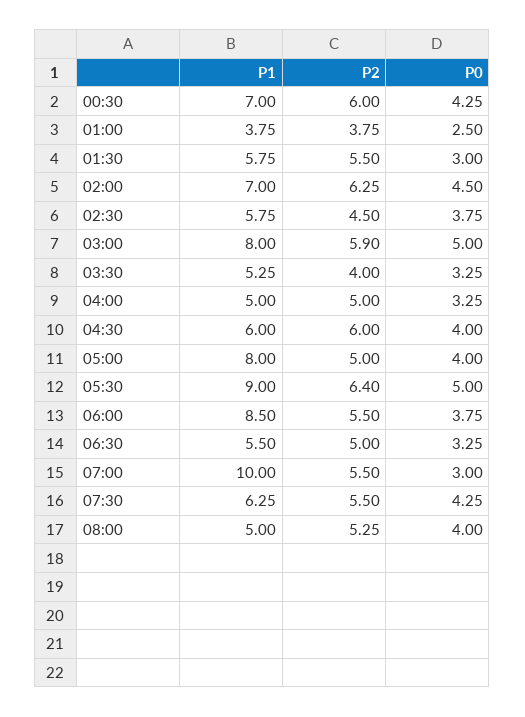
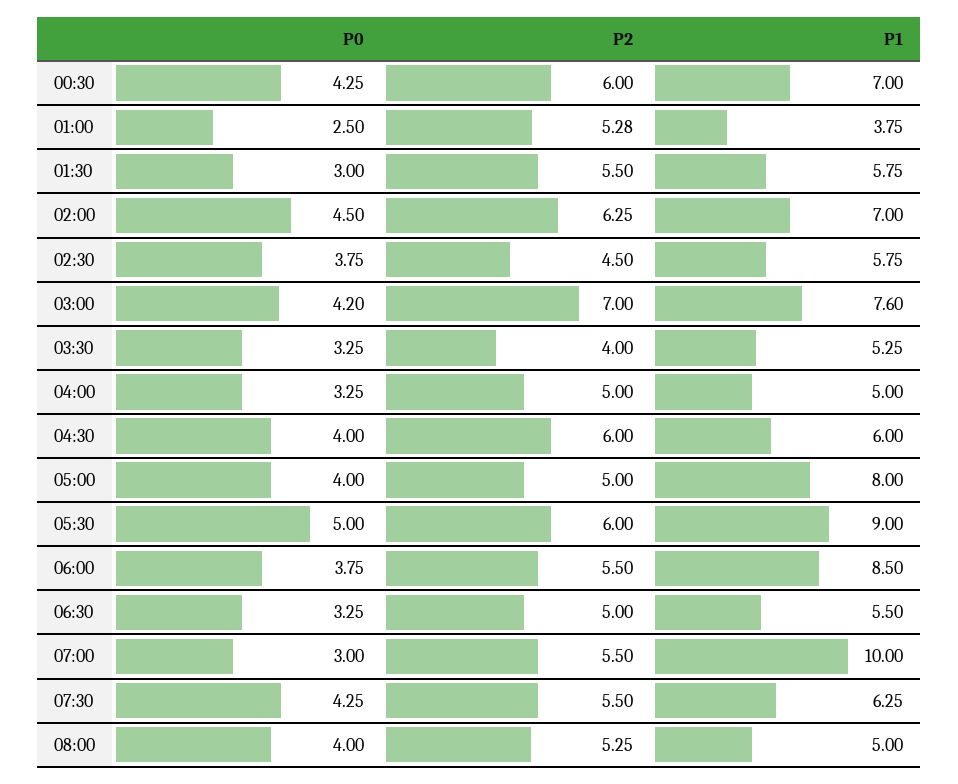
P2, 01:00: 3.75 -> 5.28
P1, 03:00: 8 -> 7.6
P2, 03:00: 5.9 -> 7
P0, 03:00: 5 -> 4.2
P2, 05:30: 6.4 -> 6

